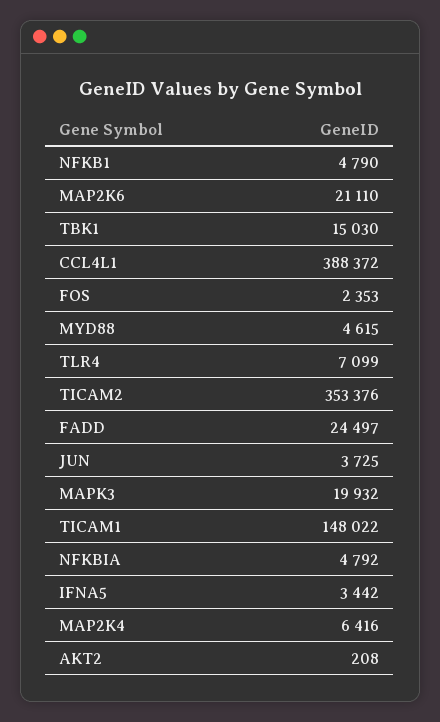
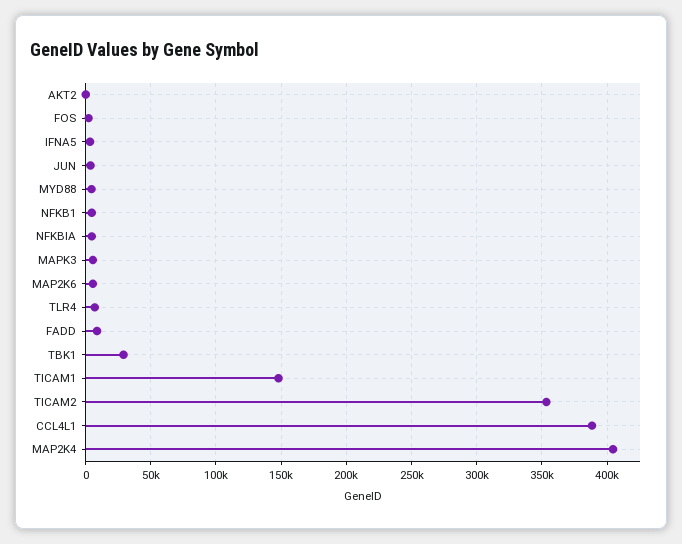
MAP2K6: 21110 -> 5000
TBK1: 15030 -> 30000
FADD: 24497 -> 10000
MAPK3: 19932 -> 5000
MAP2K4: 6416 -> 405000

